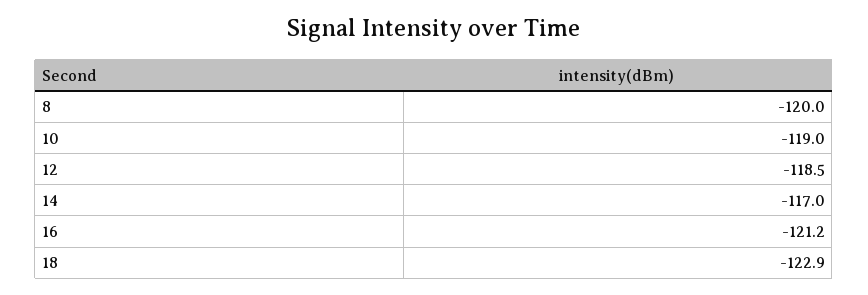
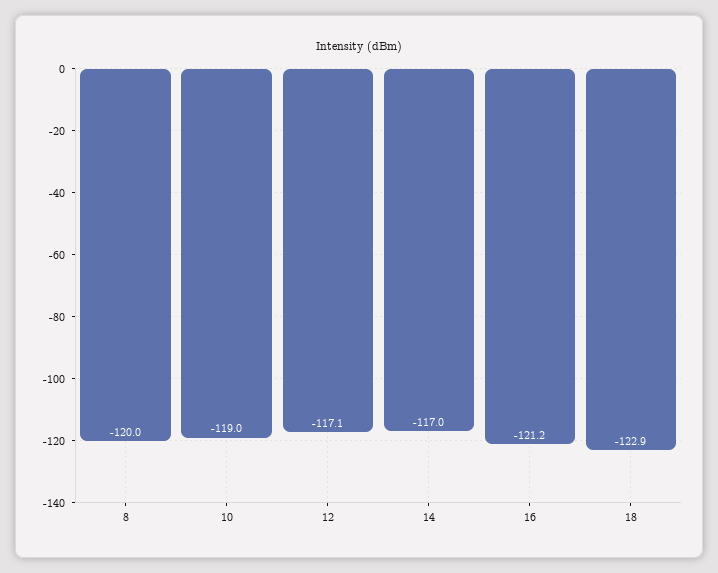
12: -118.5 -> -117.1

